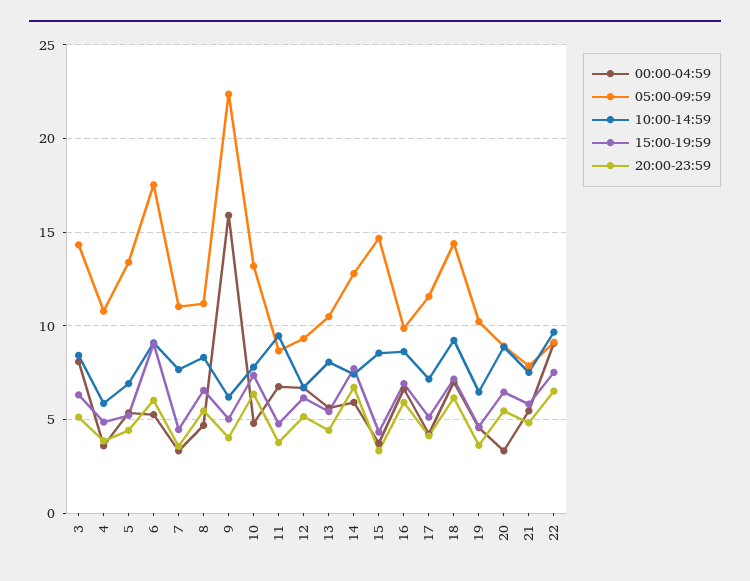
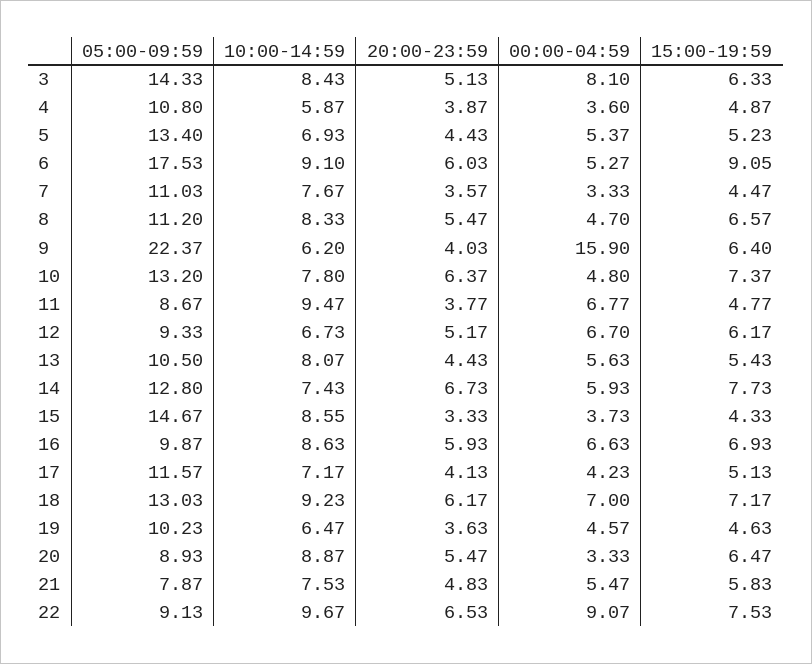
15:00-19:59, 9: 5 -> 6.4
05:00-09:59, 18: 14.5 -> 13.03

